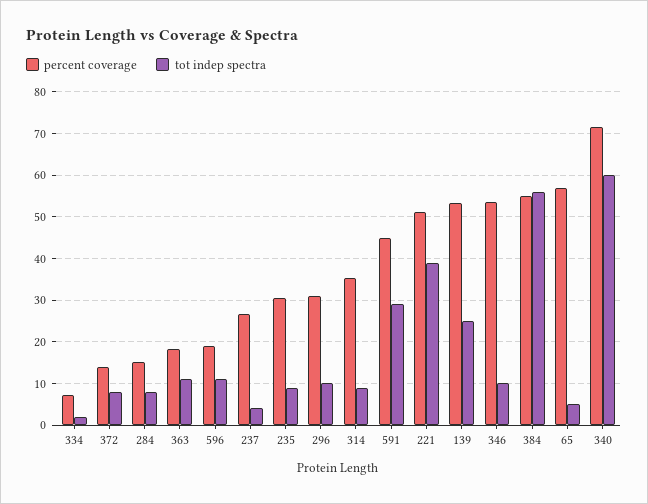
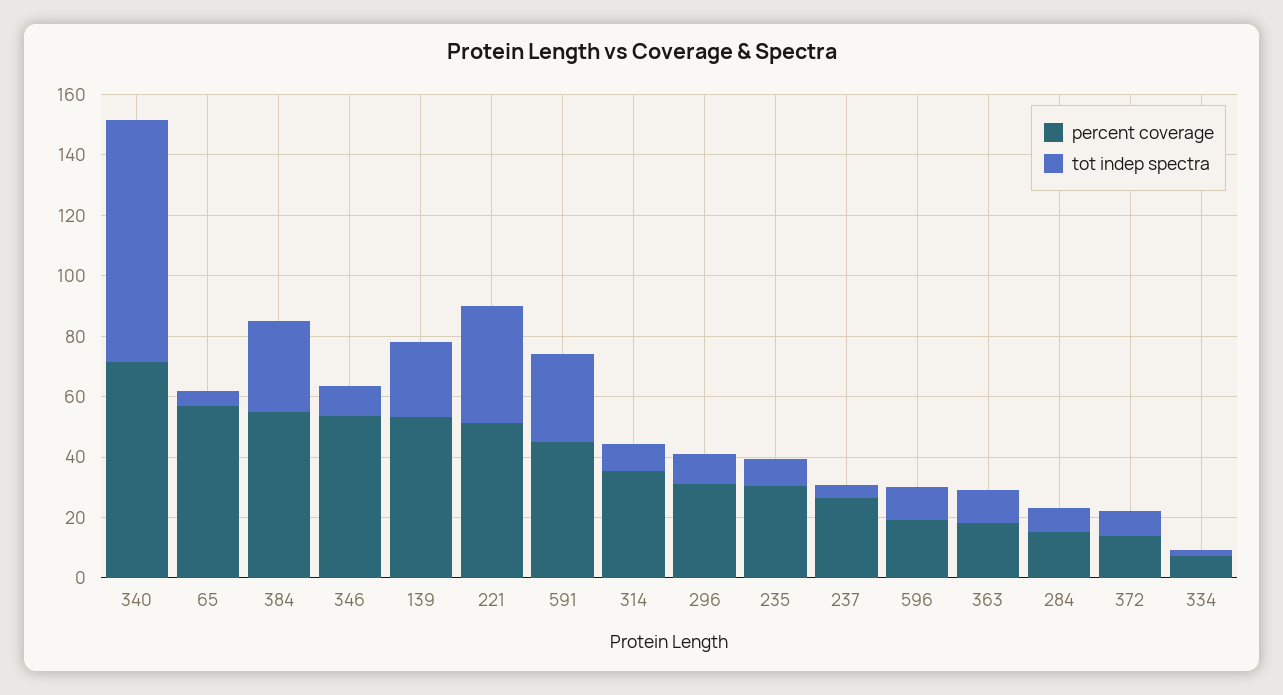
tot indep spectra, 384: 56 -> 30
tot indep spectra, 340: 60 -> 80

